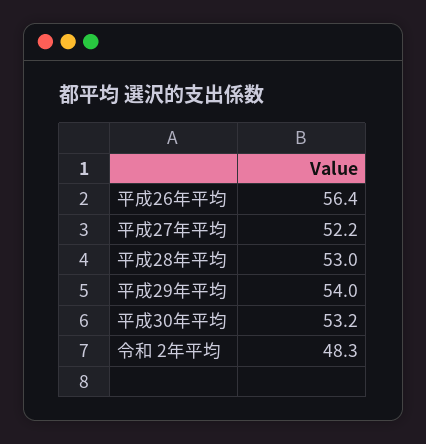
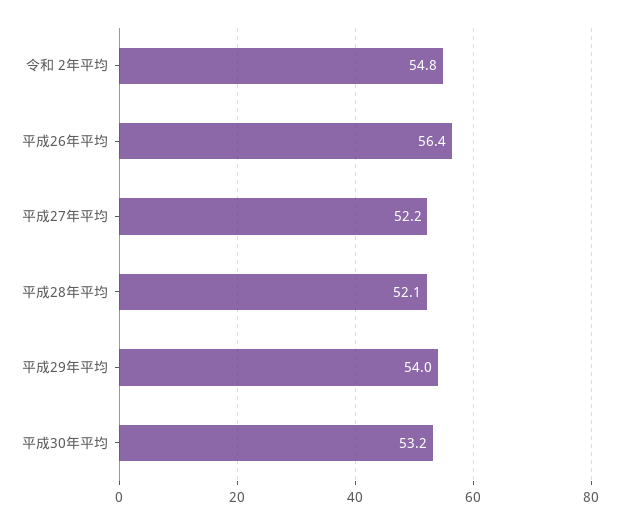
平成28年平均: 53 -> 52.1
令和 2年平均: 48.3 -> 54.8

